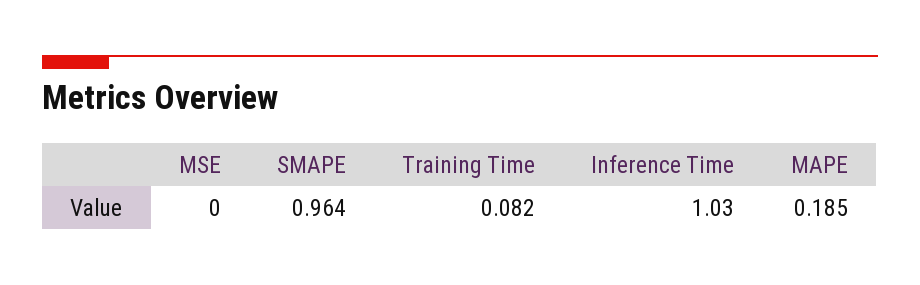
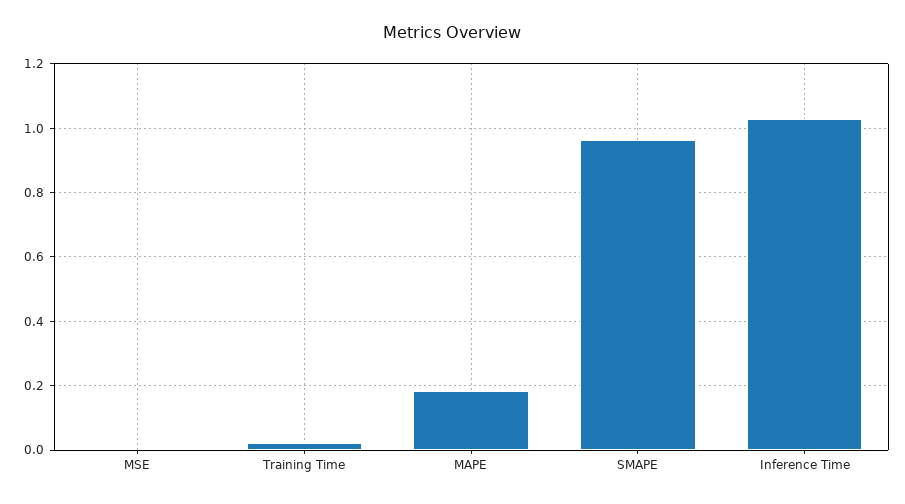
Training Time: 0.082 -> 0.02

